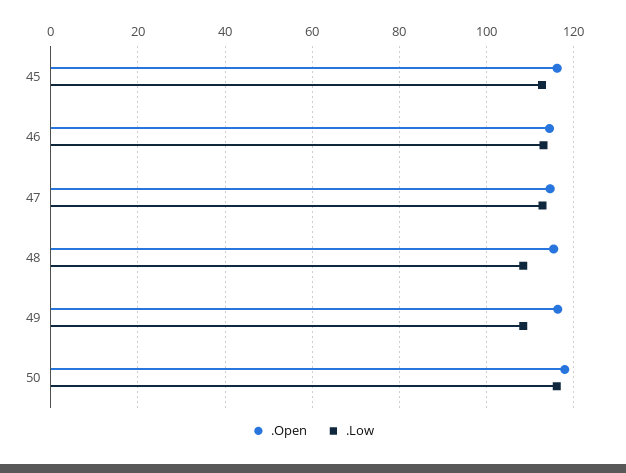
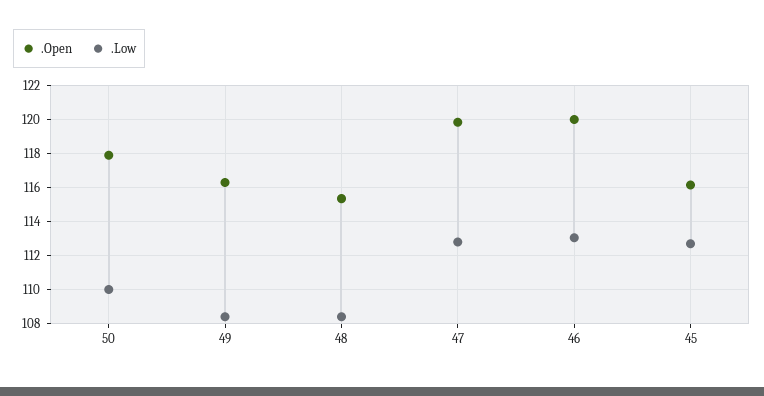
.Open, 46: 114 -> 120
.Open, 47: 114 -> 120
.Low, 50: 116 -> 110

